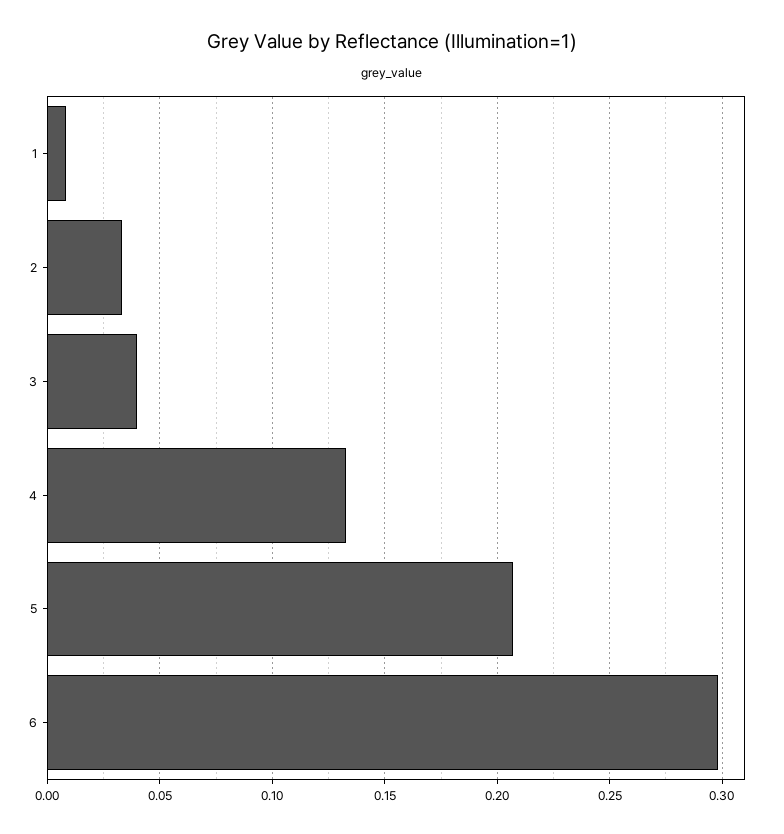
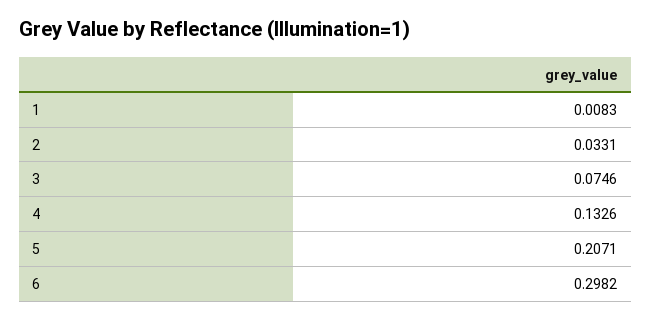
3: 0.04 -> 0.0746

